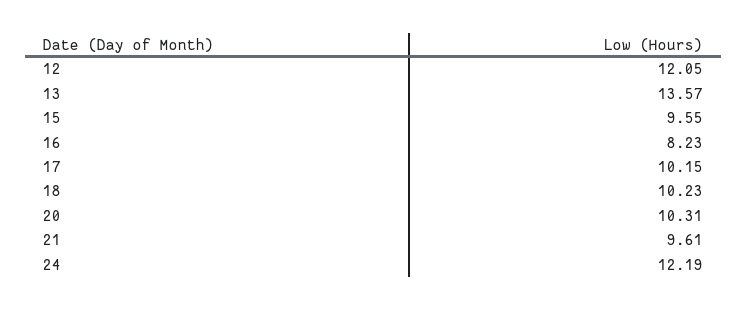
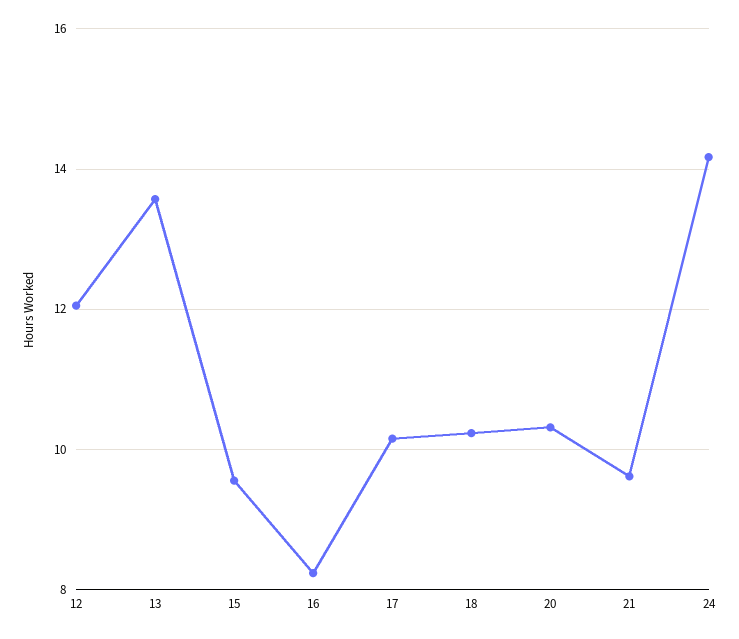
24: 12.19 -> 14.2

